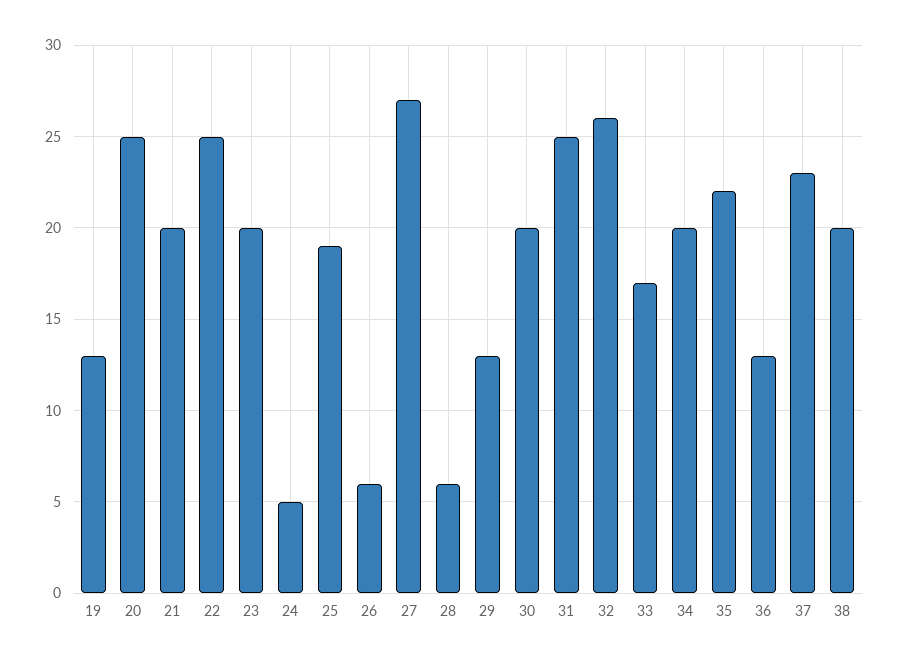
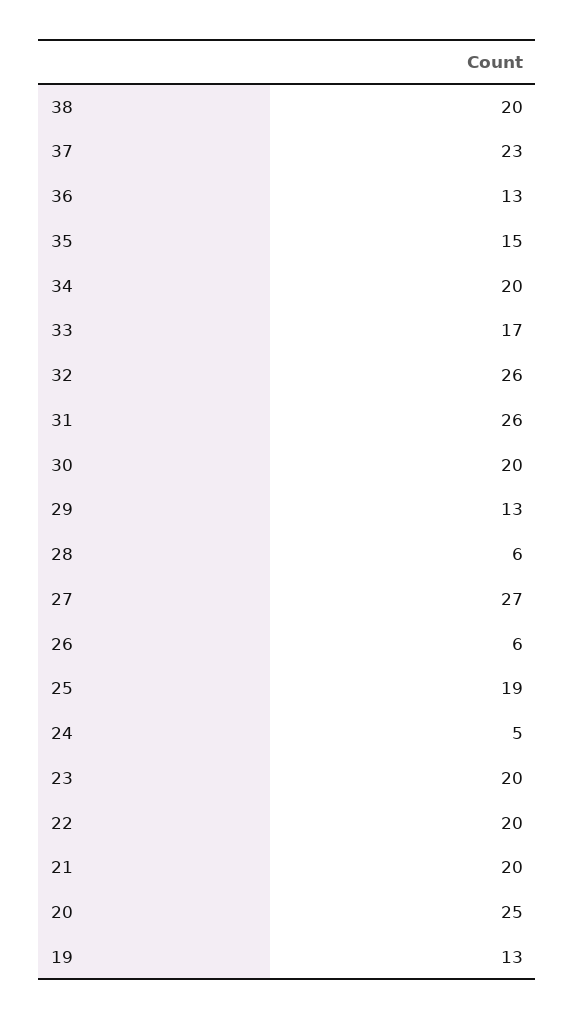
22: 25 -> 20
31: 25 -> 26
35: 22 -> 15

